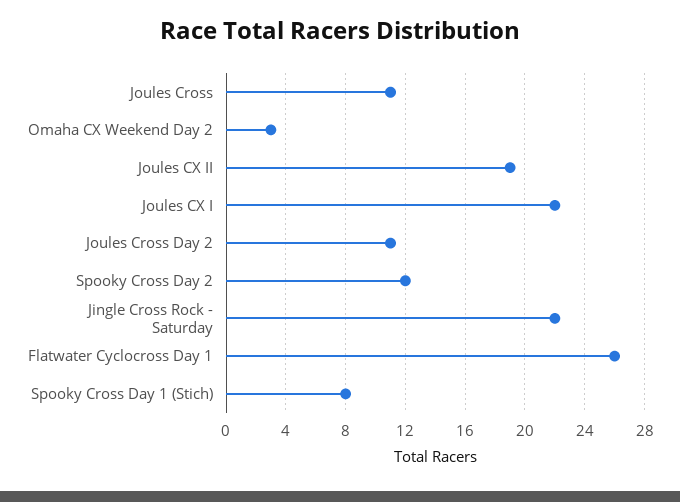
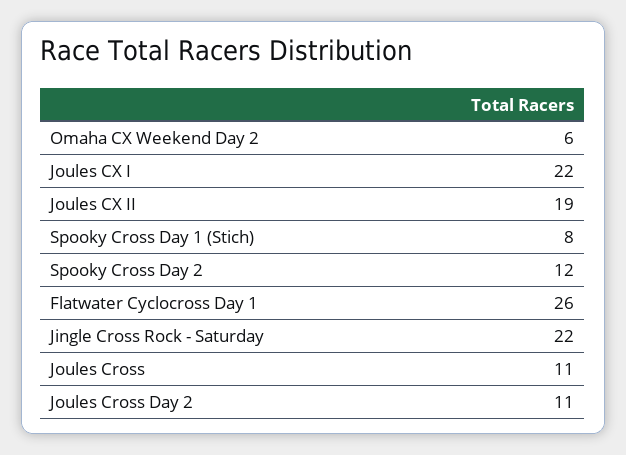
Omaha CX Weekend Day 2: 3 -> 6

